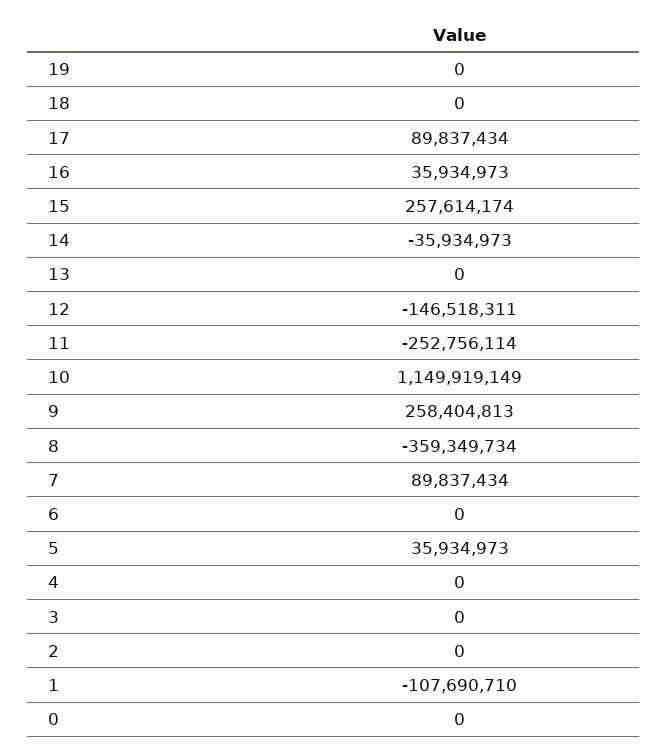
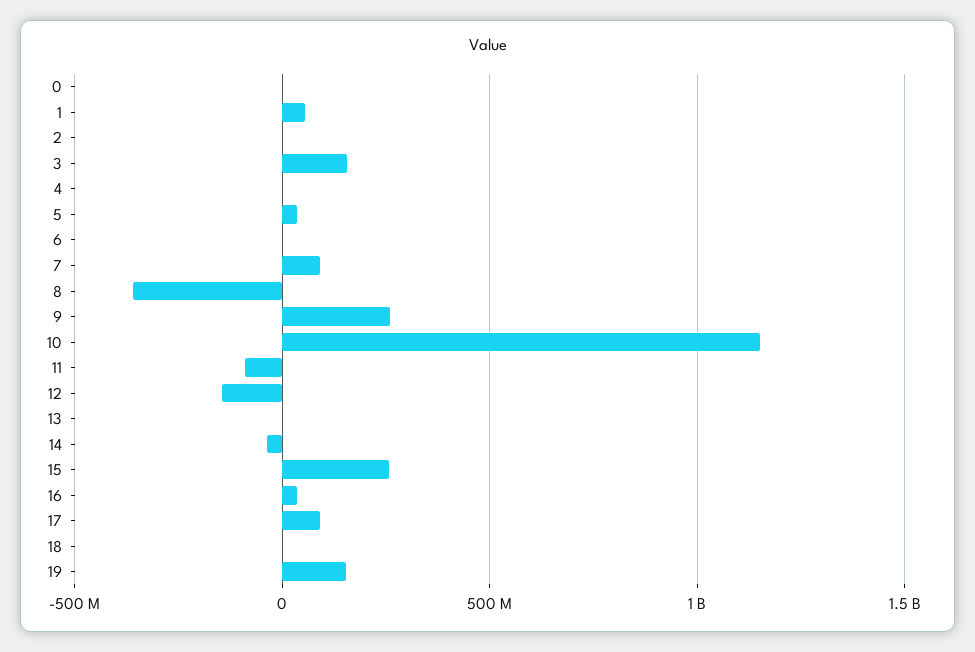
19: 0 -> 150000000
11: -252756114 -> -100000000
3: 0 -> 150000000
1: -107690710 -> 50000000

